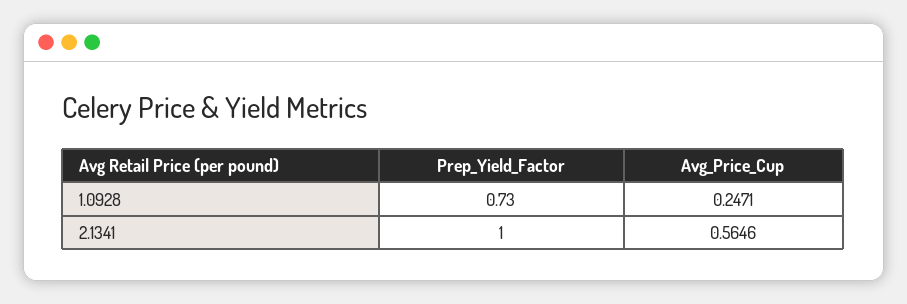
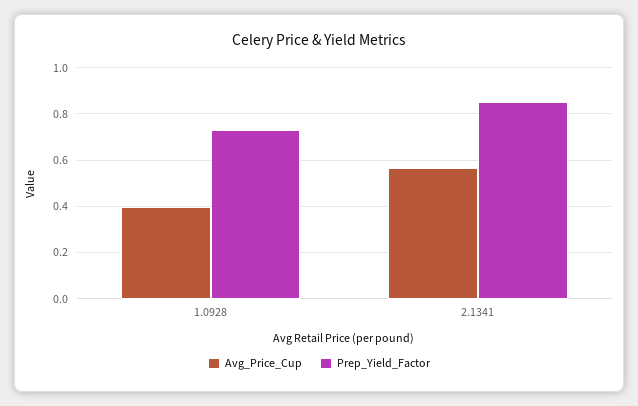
Avg_Price_Cup, 1.0928: 0.2471 -> 0.4
Prep_Yield_Factor, 2.1341: 1 -> 0.85

